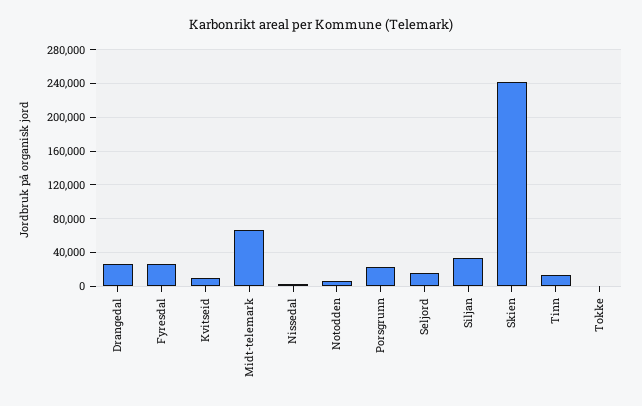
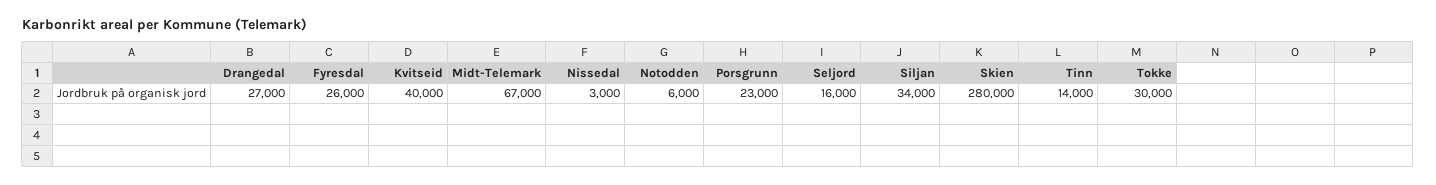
Kvitseid: 10000 -> 40000
Skien: 240000 -> 280000
Tokke: 0 -> 30000

